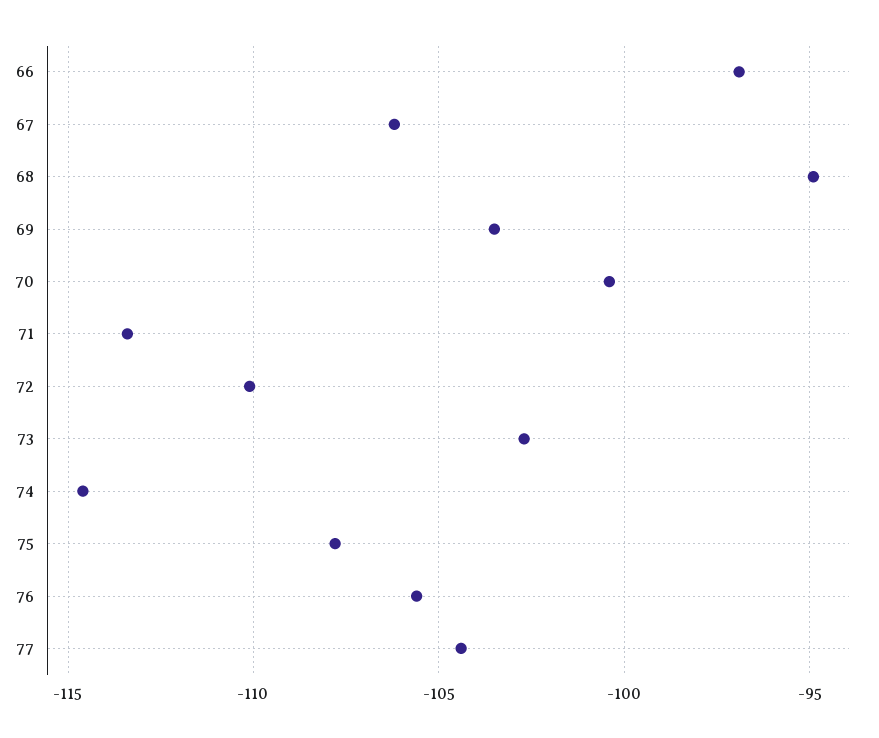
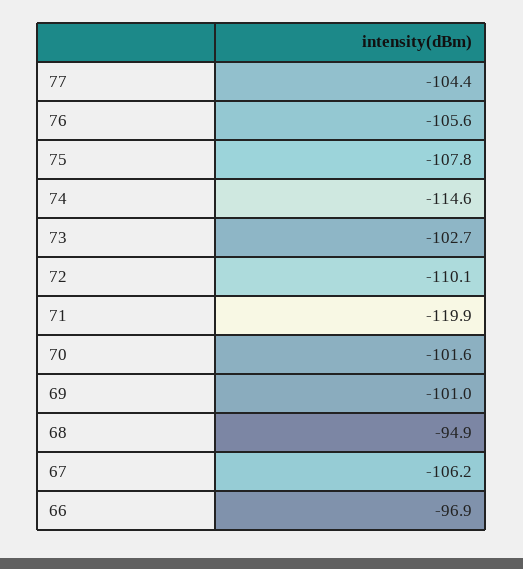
69: -103.5 -> -101
70: -100.5 -> -101.6
71: -113.5 -> -119.9

